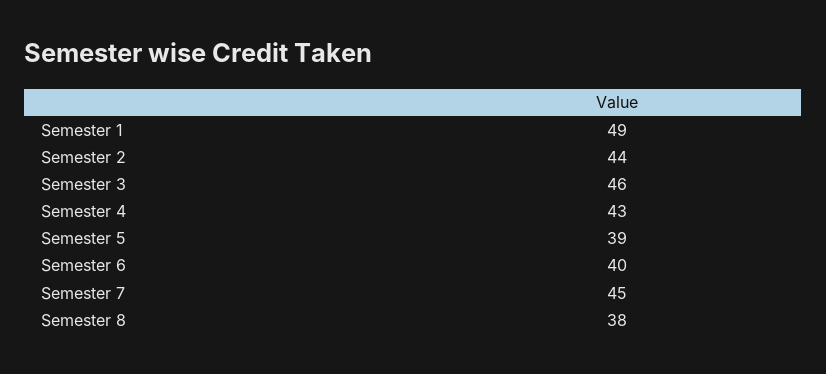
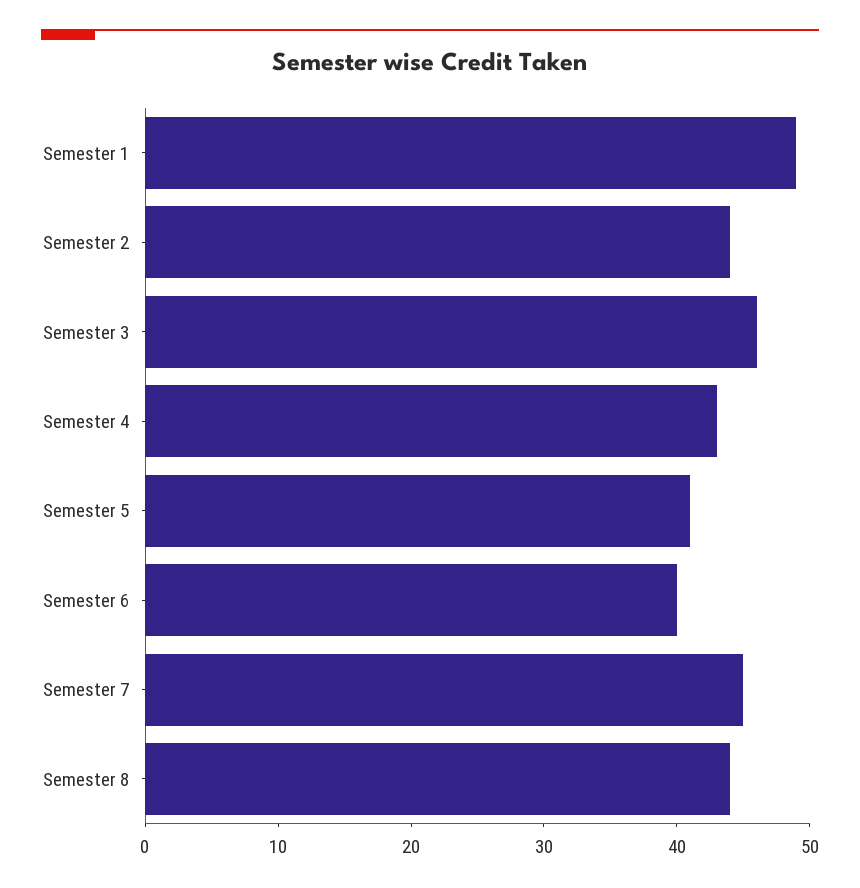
Semester 5: 39 -> 41
Semester 8: 38 -> 44

